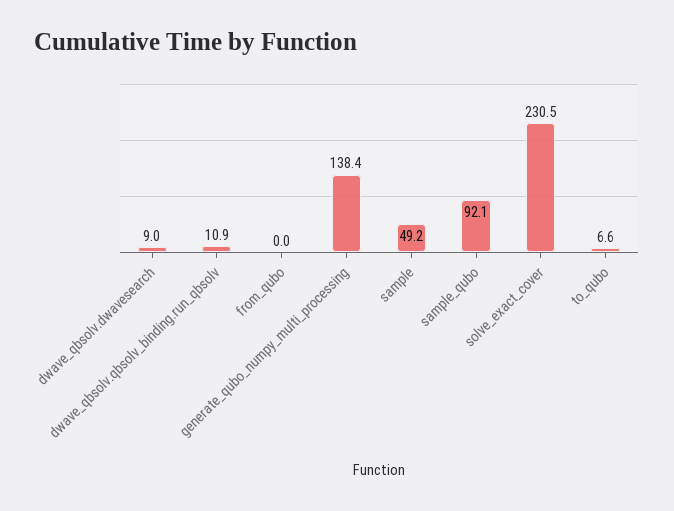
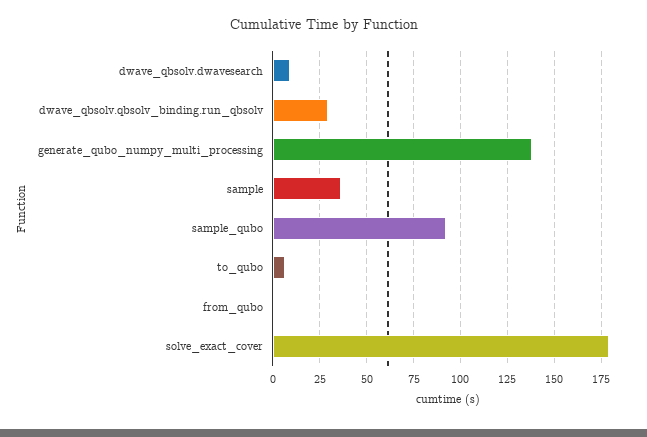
dwave_qbsolv.qbsolv_binding.run_qbsolv: 10.9 -> 30
sample: 49.2 -> 35
solve_exact_cover: 230.5 -> 180

